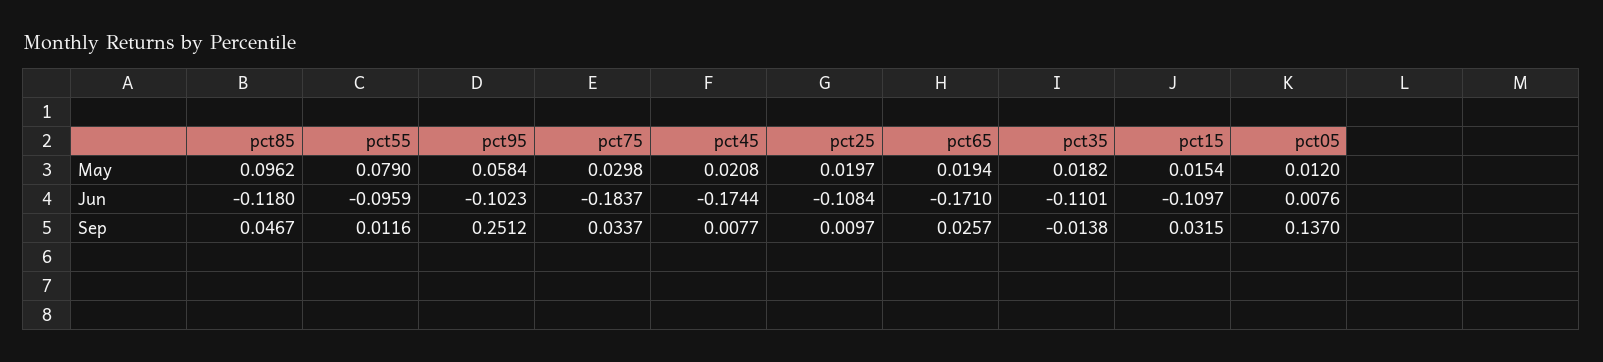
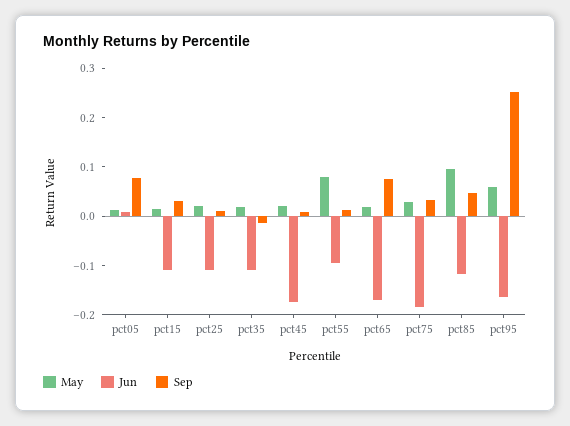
Jun, pct95: -0.1023 -> -0.16
Sep, pct65: 0.0257 -> 0.08
Sep, pct05: 0.137 -> 0.08

